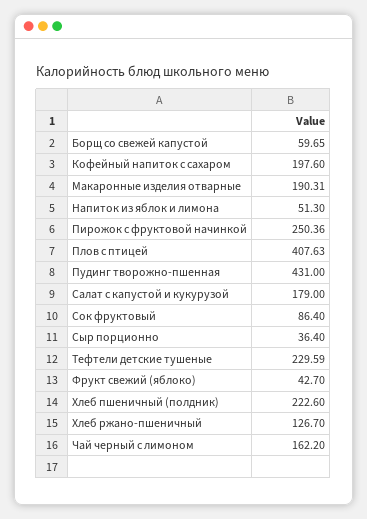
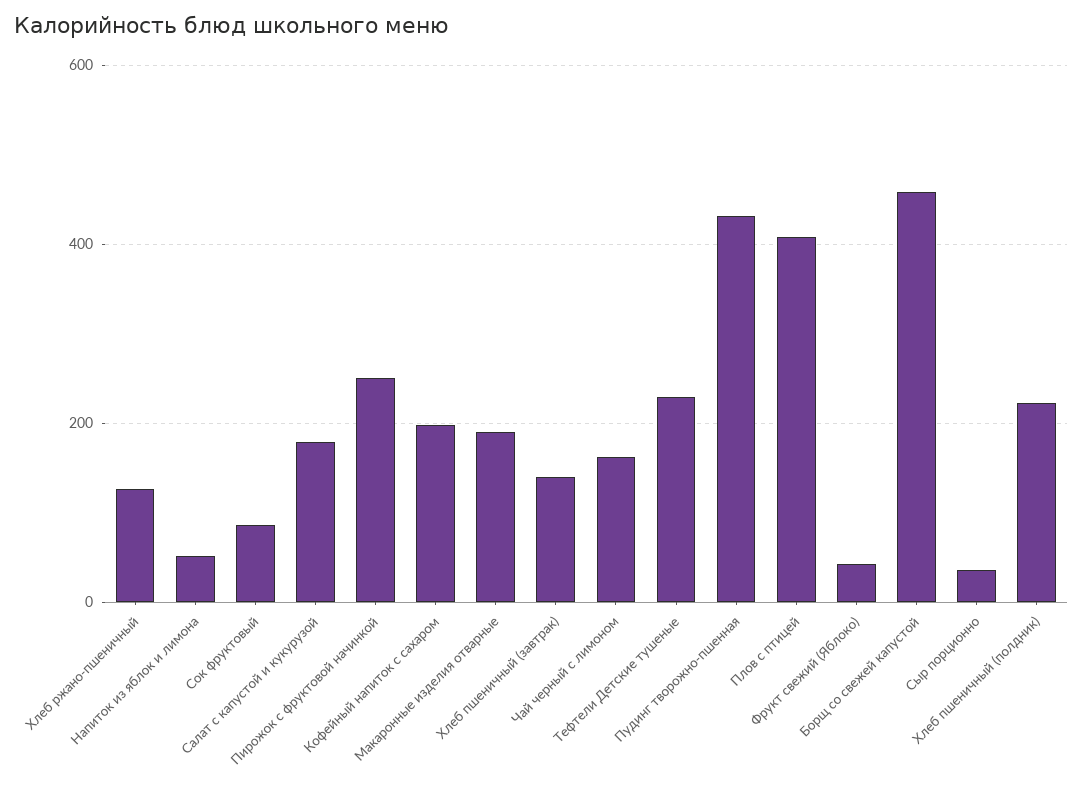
Борщ со свежей капустой: 59.65 -> 460
Хлеб пшеничный (завтрак): none -> 140

